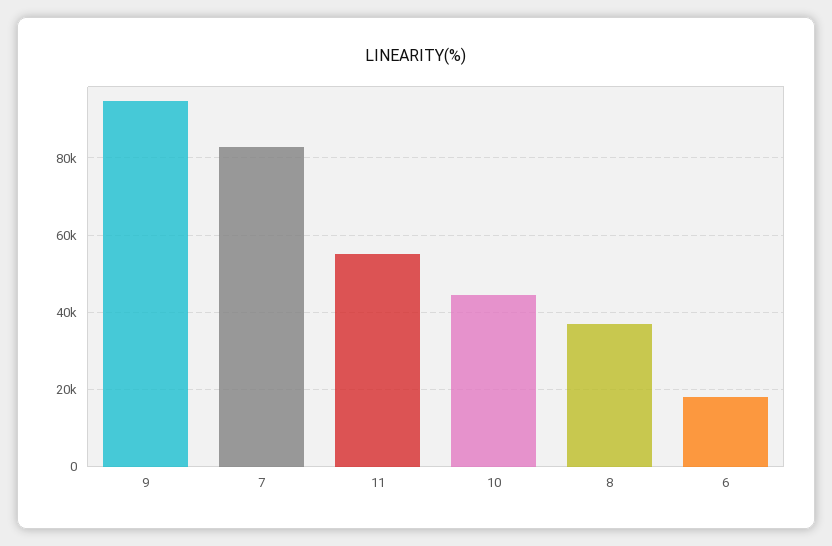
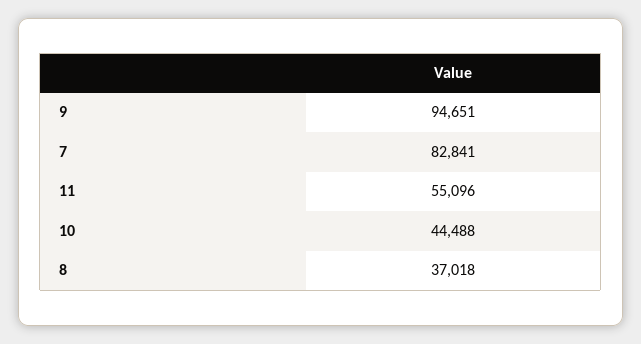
6: 18000 -> none

